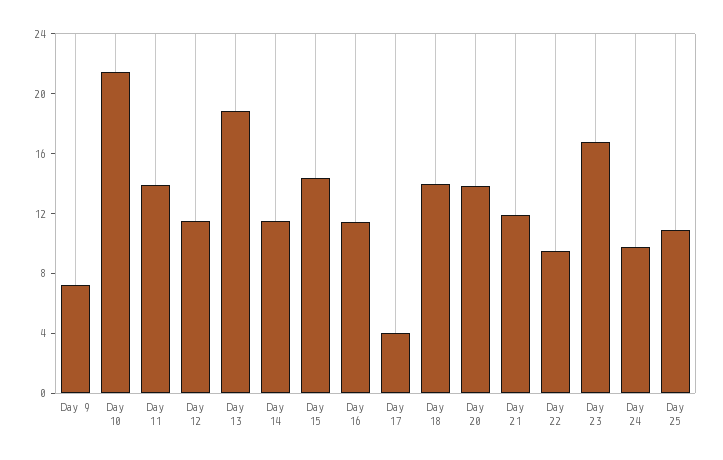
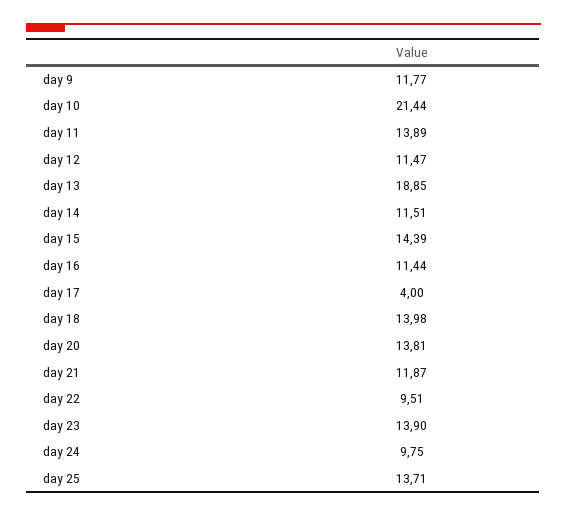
Day 9: 7 -> 11.77
Day 23: 17 -> 13.9
Day 25: 11 -> 13.71

